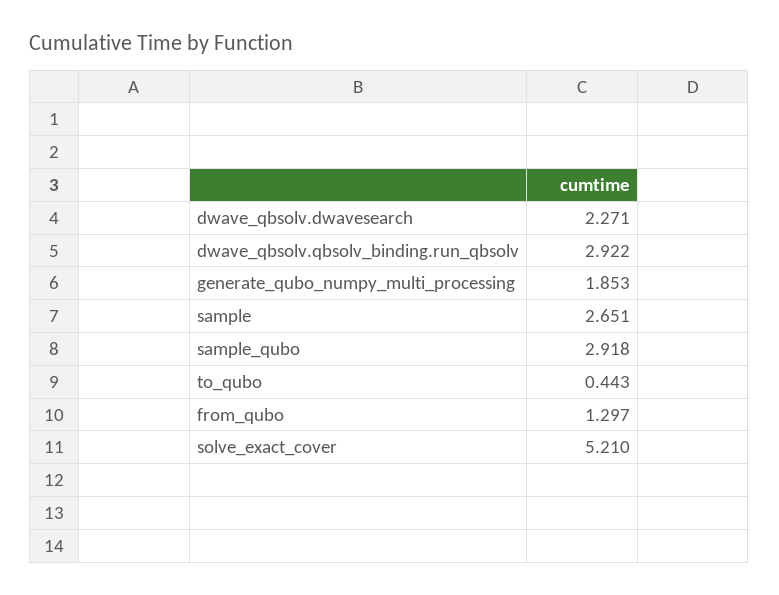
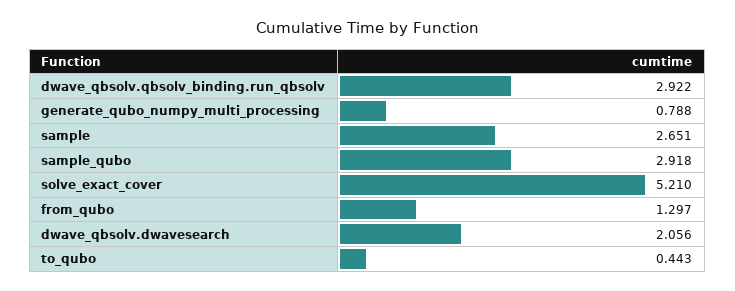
dwave_qbsolv.dwavesearch: 2.271 -> 2.056
generate_qubo_numpy_multi_processing: 1.853 -> 0.788

